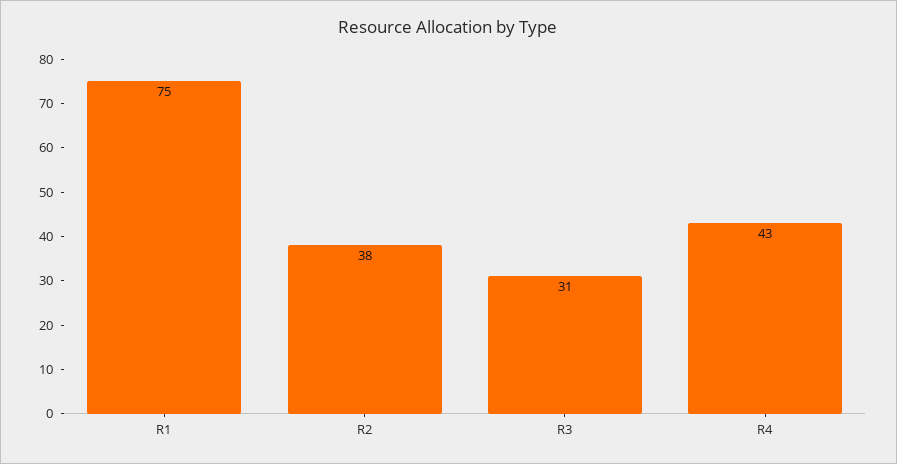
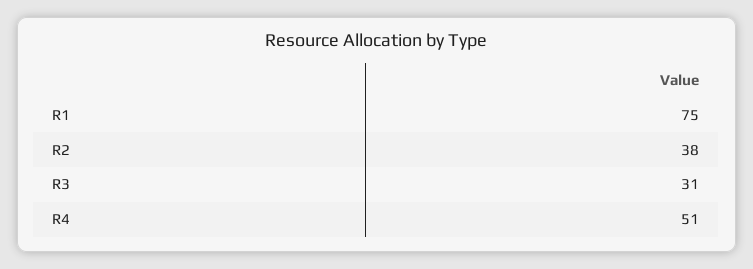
R4: 43 -> 51

